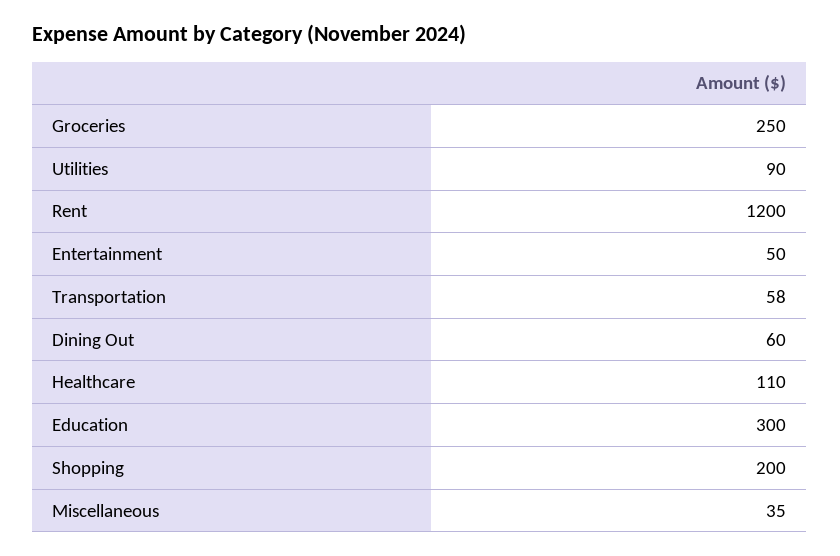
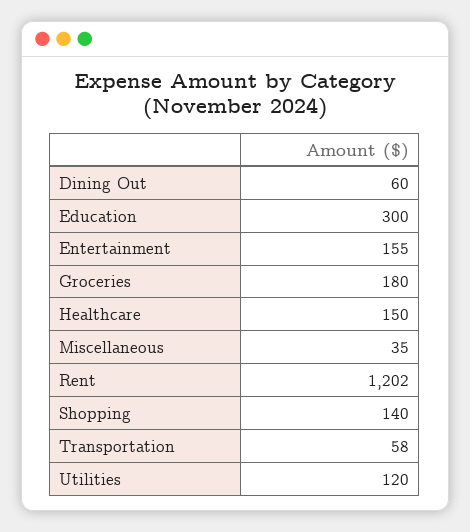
Groceries: 250 -> 180
Utilities: 90 -> 120
Rent: 1200 -> 1202
Entertainment: 50 -> 155
Healthcare: 110 -> 150
Shopping: 200 -> 140

